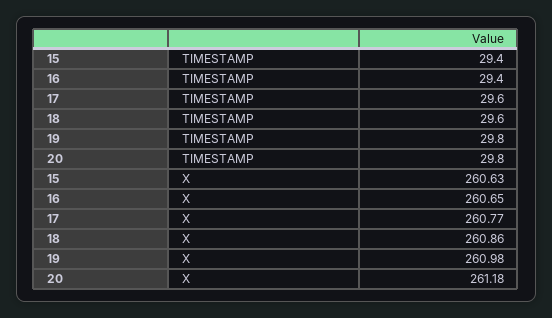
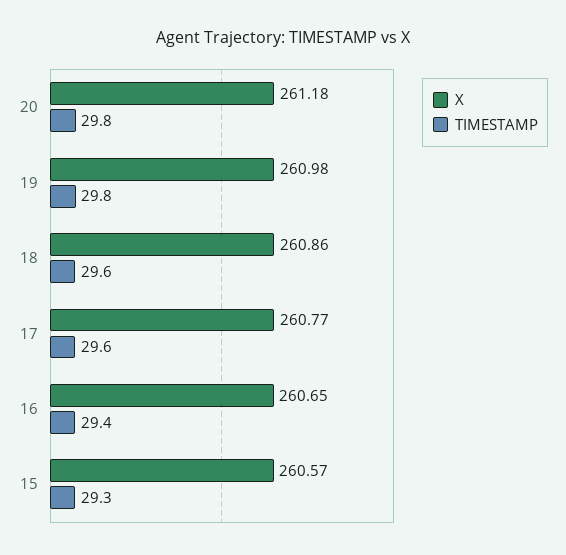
TIMESTAMP, 15: 29.4 -> 29.3
X, 15: 260.63 -> 260.57

